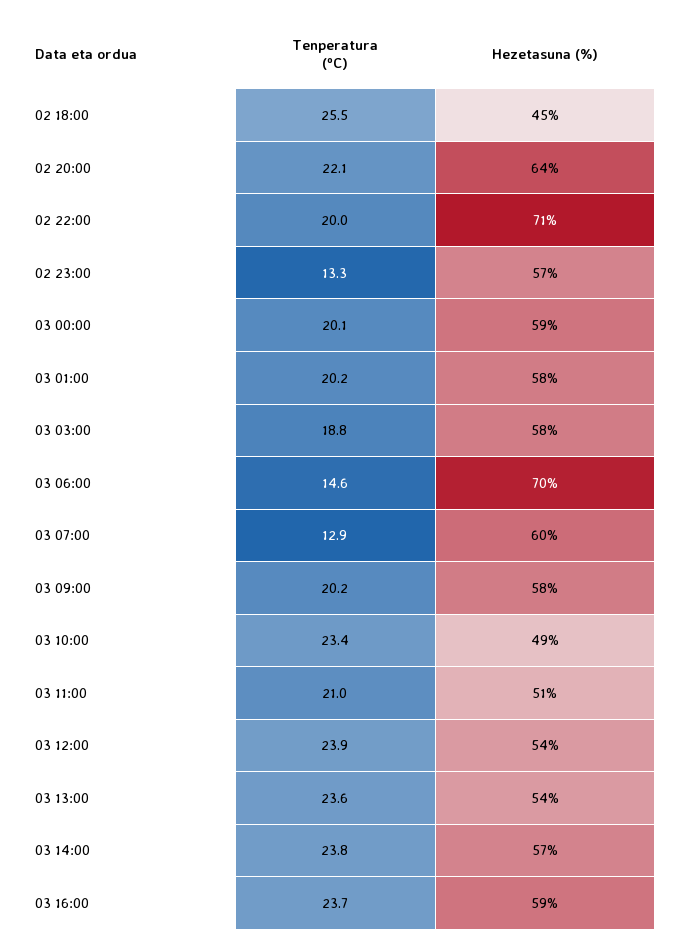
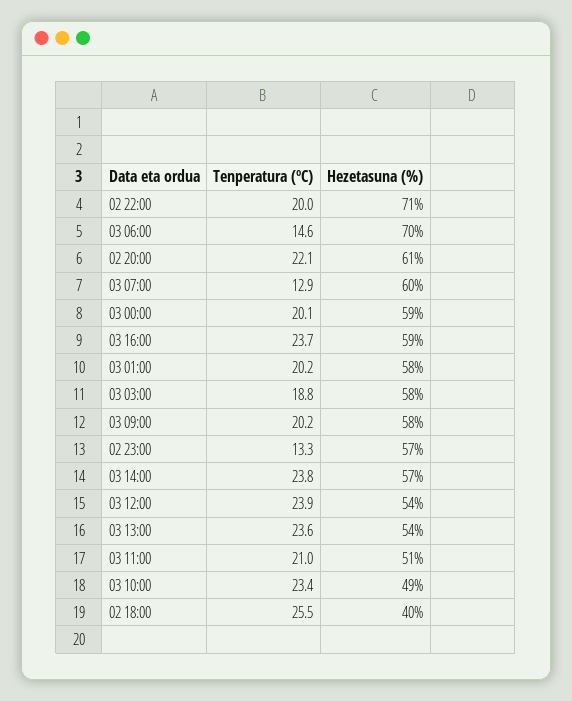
Hezetasuna (%), 02 18:00: 45 -> 40
Hezetasuna (%), 02 20:00: 64 -> 61

